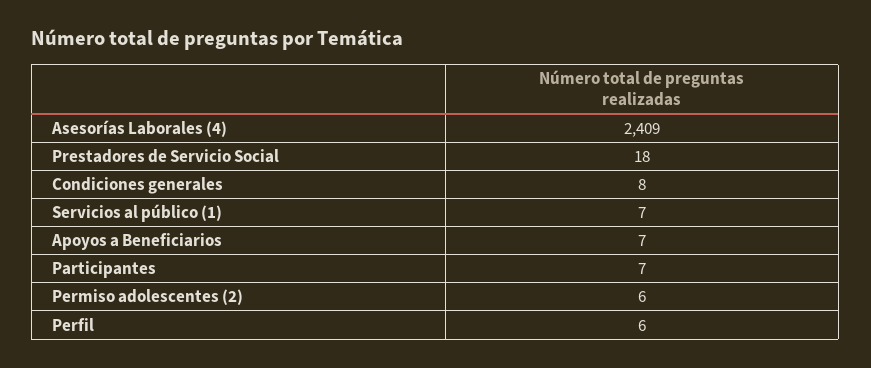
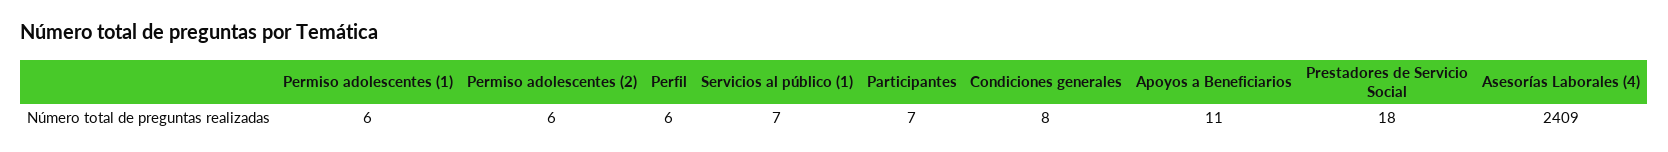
Apoyos a Beneficiarios: 7 -> 11
Permiso adolescentes (1): none -> 6

